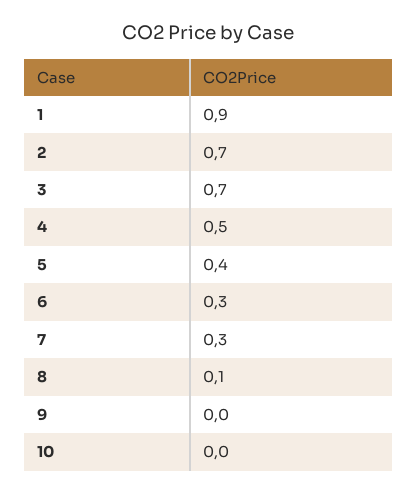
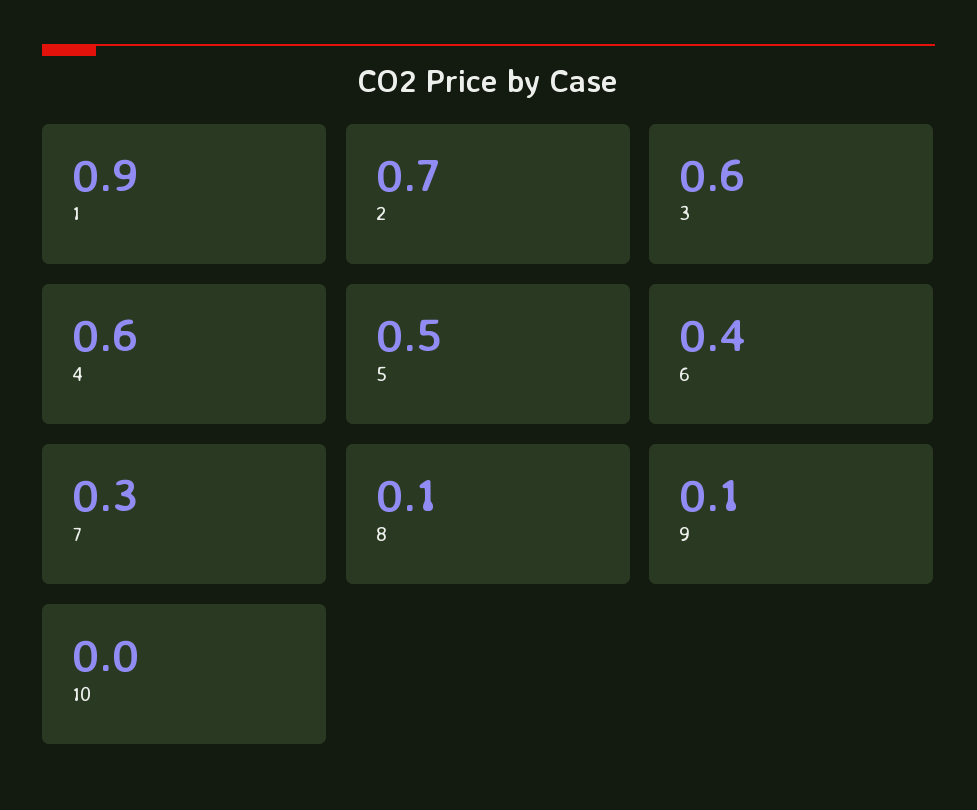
3: 0.7 -> 0.6
4: 0.5 -> 0.6
5: 0.4 -> 0.5
6: 0.3 -> 0.4
9: 0 -> 0.1

